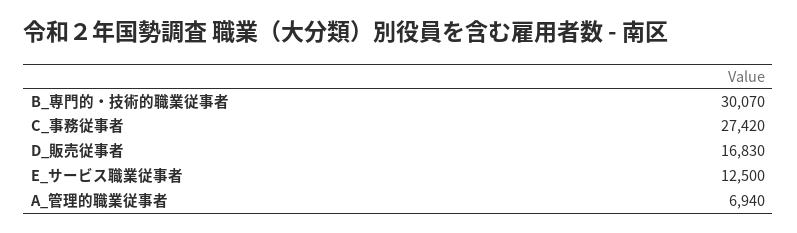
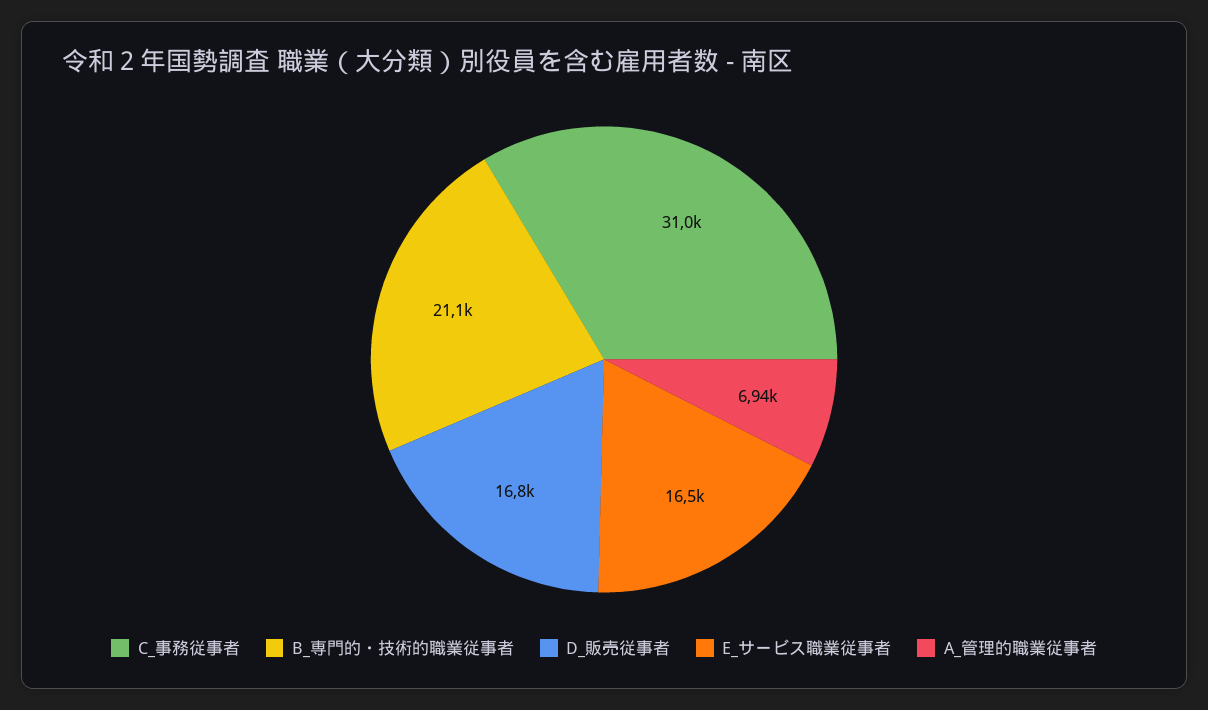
B_専門的・技術的職業従事者: 30070 -> 21100
C_事務従事者: 27420 -> 31000
E_サービス職業従事者: 12500 -> 16500

